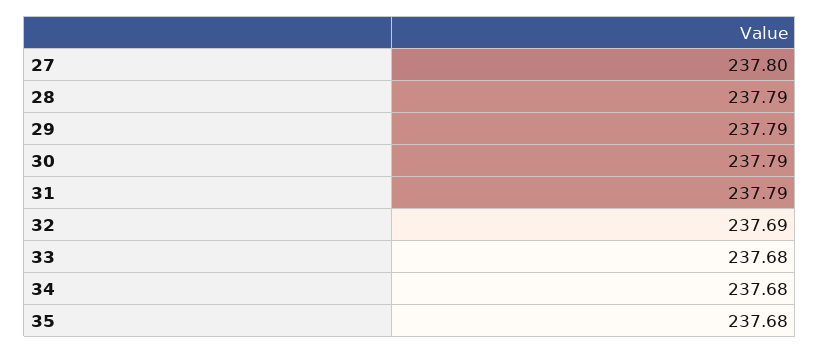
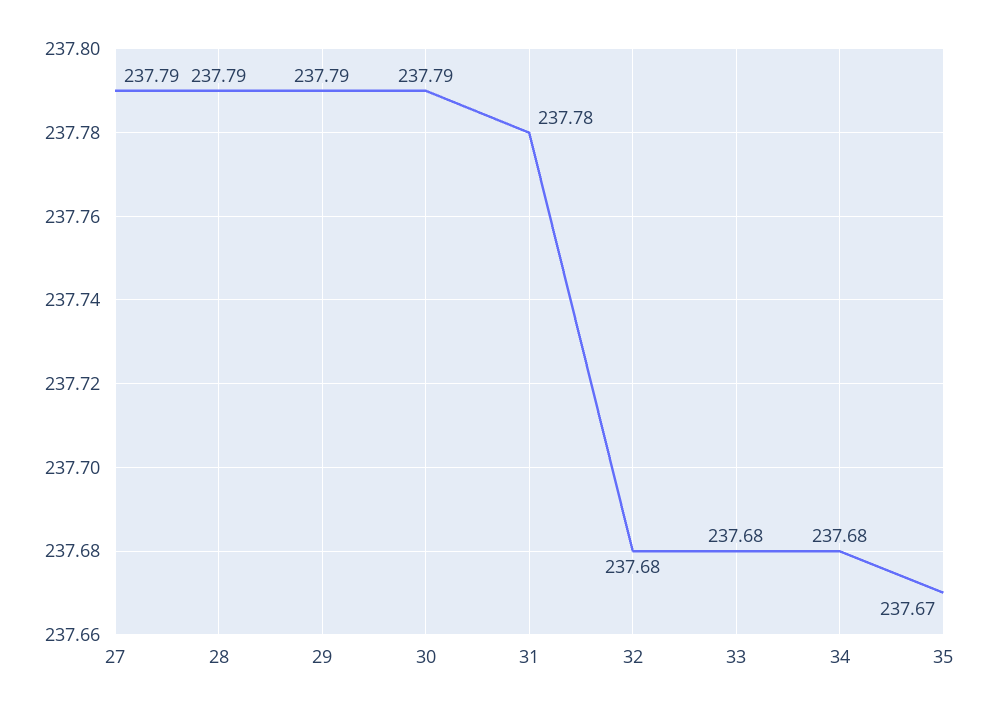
27: 237.8 -> 237.79
31: 237.79 -> 237.78
32: 237.69 -> 237.68
35: 237.68 -> 237.67

